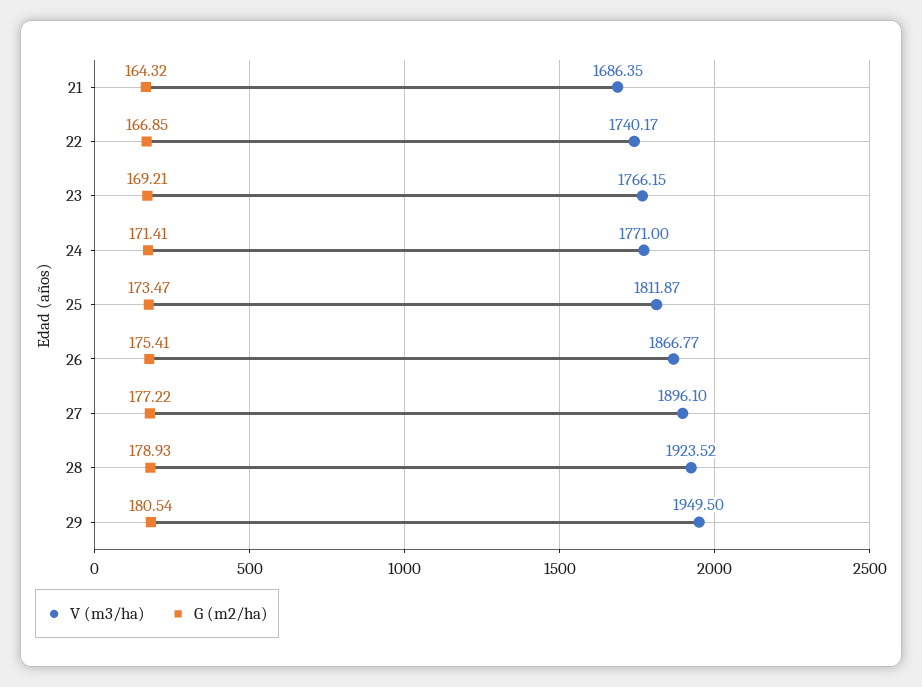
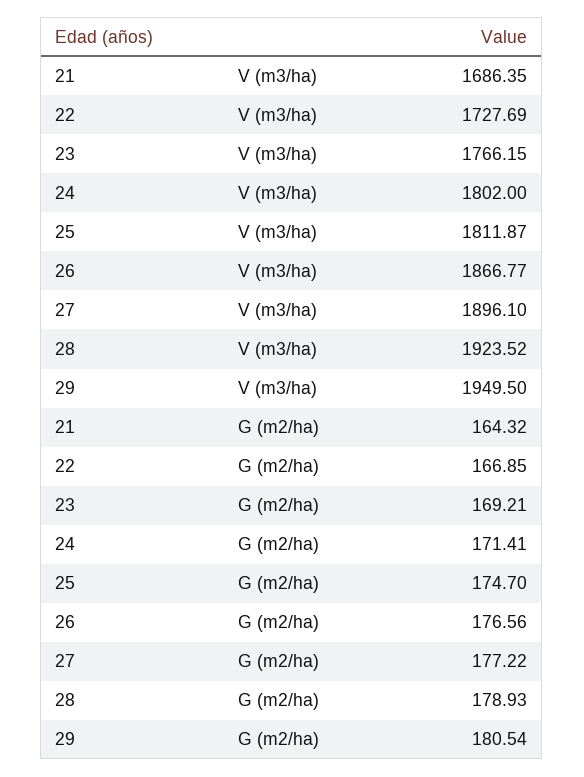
V (m3/ha), 22: 1740.17 -> 1727.69
V (m3/ha), 24: 1771 -> 1802
G (m2/ha), 25: 173.47 -> 174.7
G (m2/ha), 26: 175.41 -> 176.56

